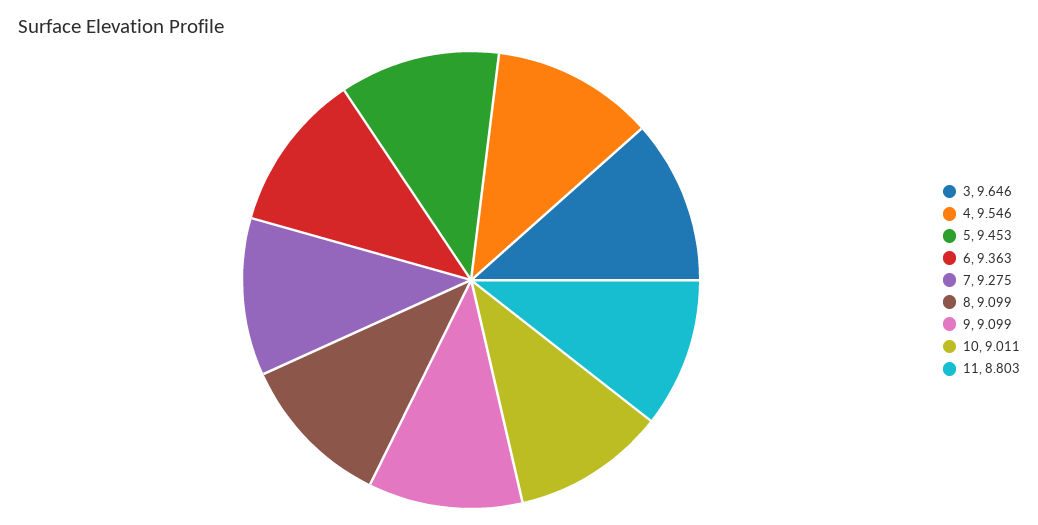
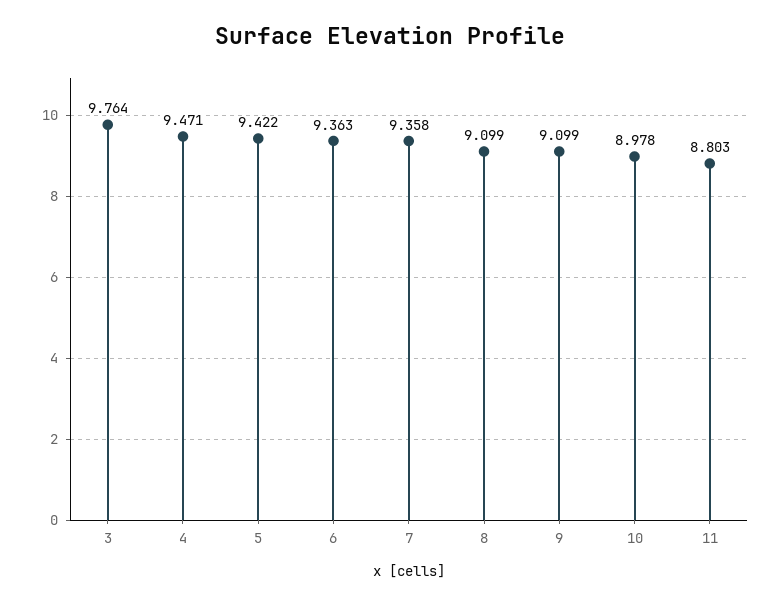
3: 9.646 -> 9.764
4: 9.546 -> 9.471
5: 9.453 -> 9.422
7: 9.275 -> 9.358
10: 9.011 -> 8.978

